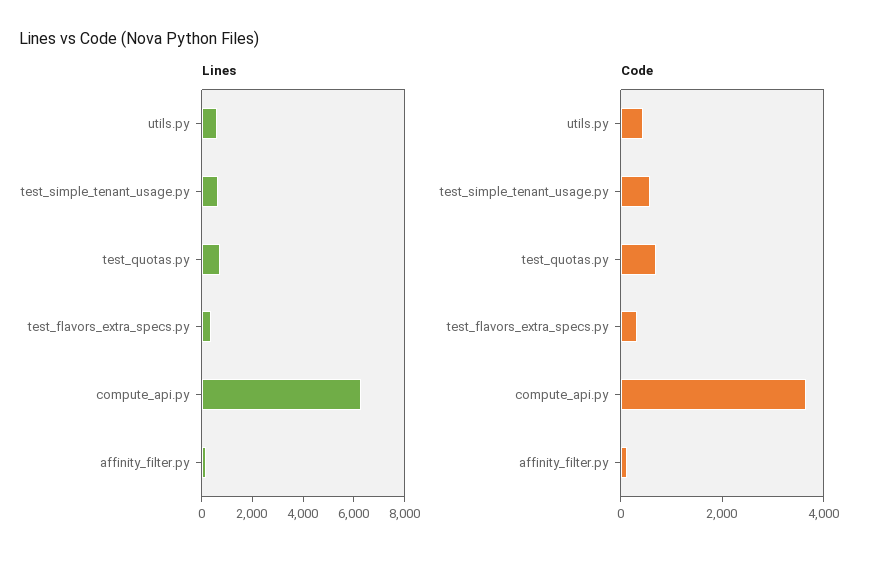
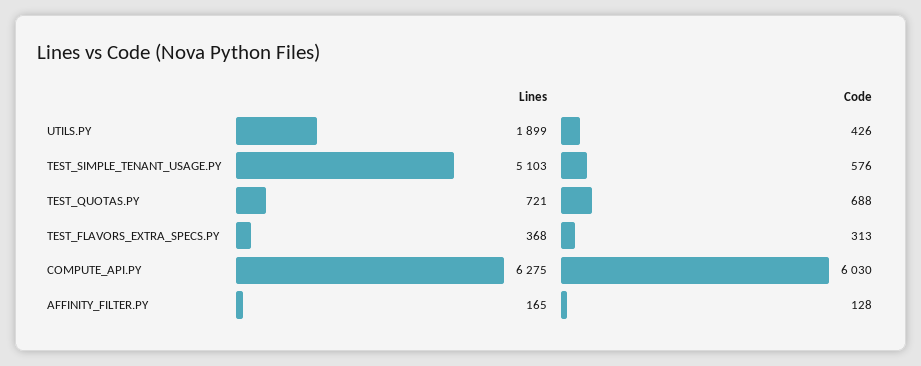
Lines, utils.py: 500 -> 1899
Lines, test_simple_tenant_usage.py: 500 -> 5103
Code, compute_api.py: 3500 -> 6030

